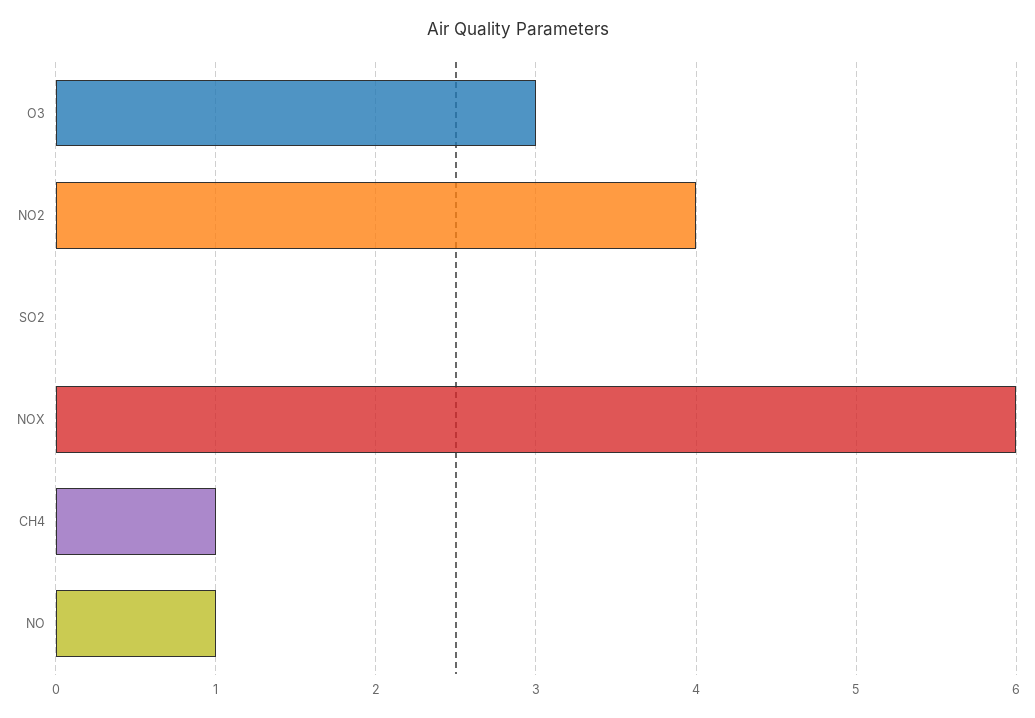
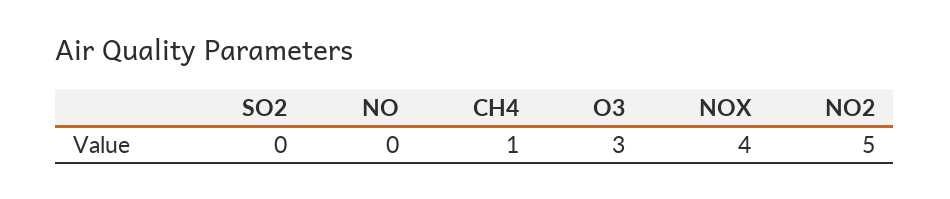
NO2: 4 -> 5
NOX: 6 -> 4
NO: 1 -> 0

